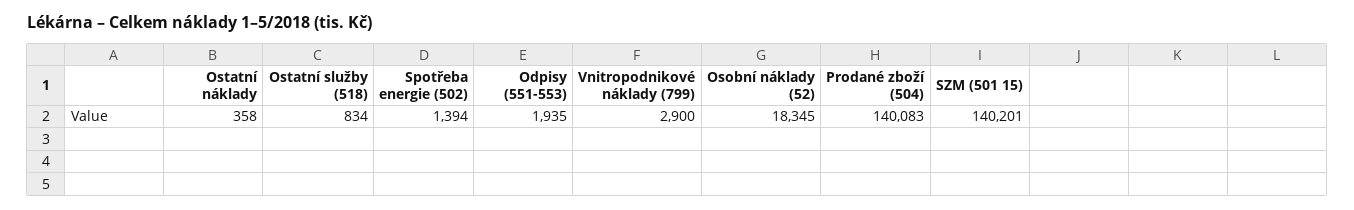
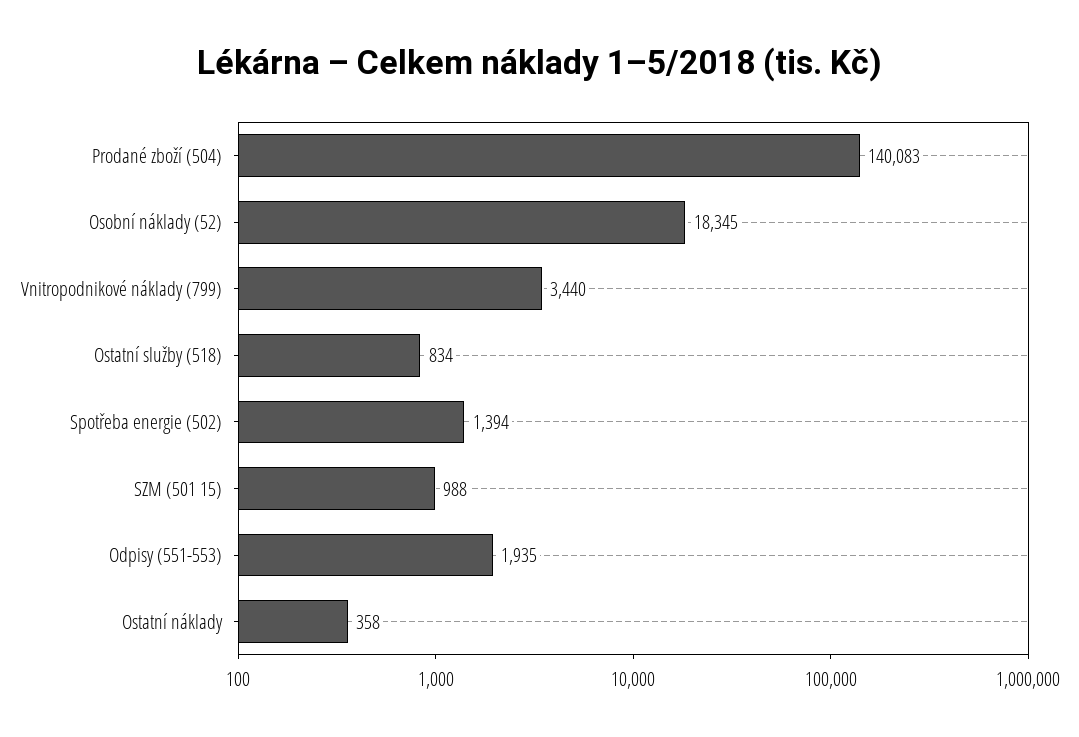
Vnitropodnikové náklady (799): 2900 -> 3440
SZM (501 15): 140201 -> 988

